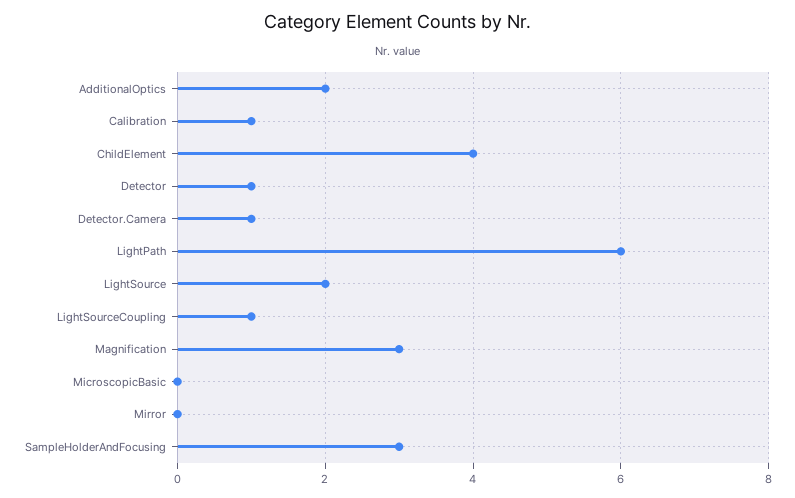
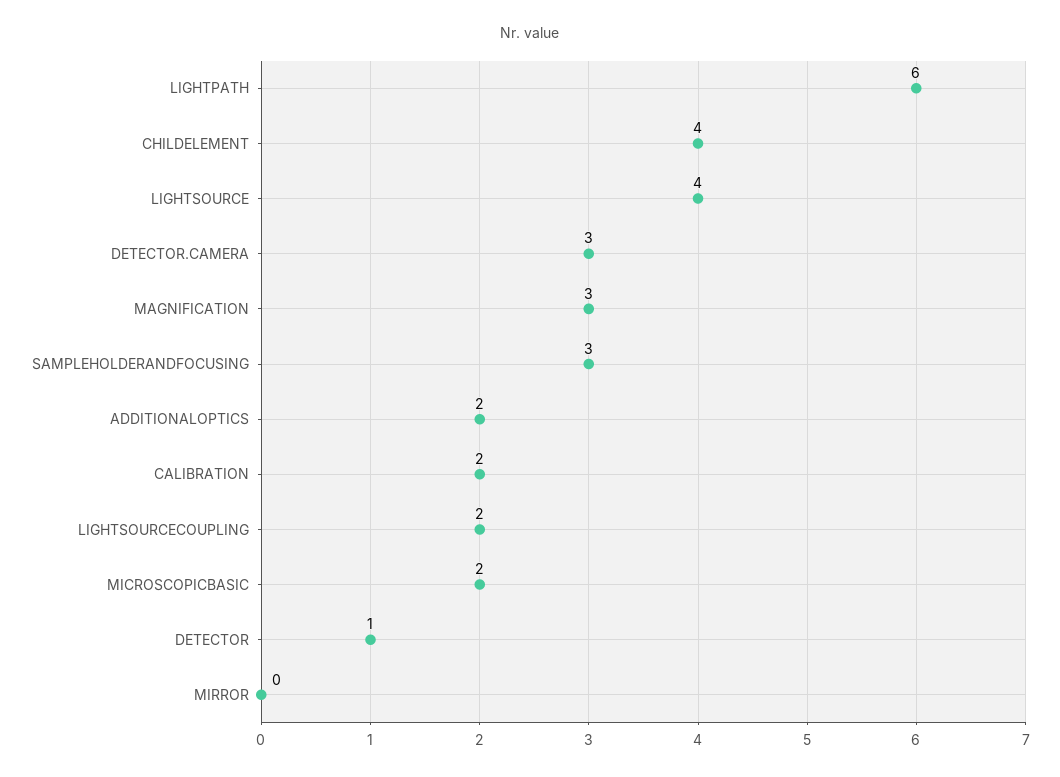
Calibration: 1 -> 2
Detector.Camera: 1 -> 3
LightSource: 2 -> 4
LightSourceCoupling: 1 -> 2
MicroscopicBasic: 0 -> 2

